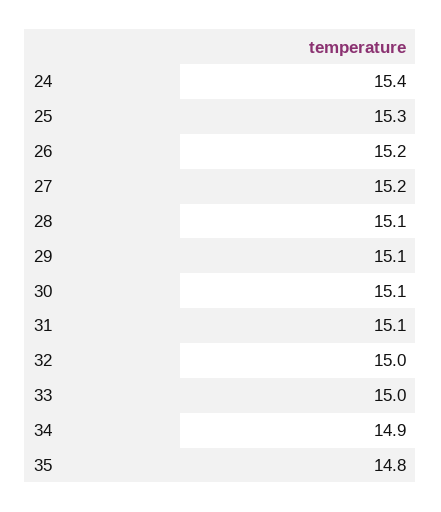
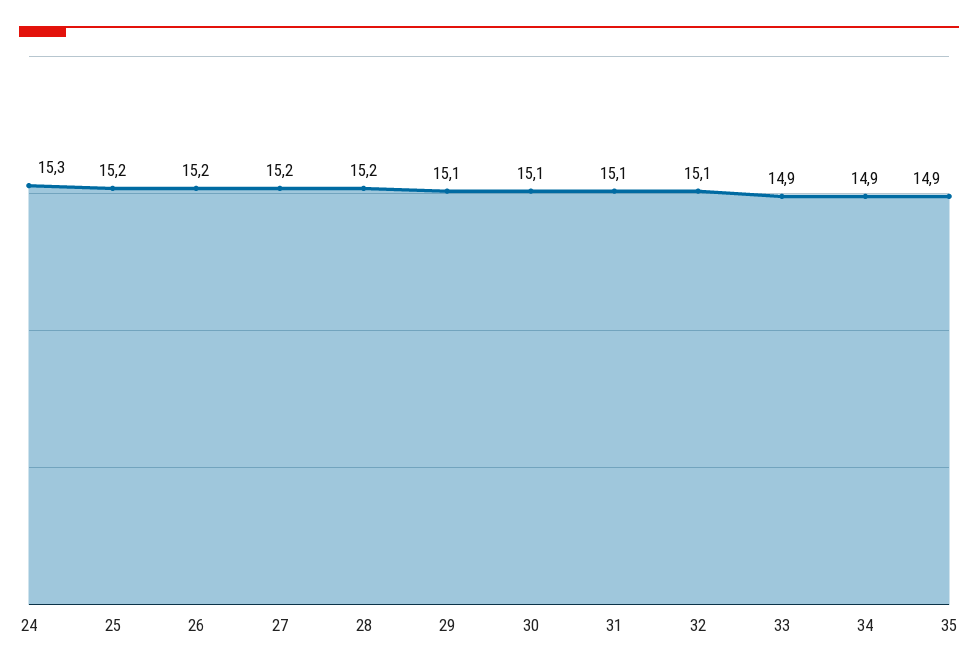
24: 15.4 -> 15.3
25: 15.3 -> 15.2
28: 15.1 -> 15.2
32: 15 -> 15.1
33: 15 -> 14.9
35: 14.8 -> 14.9

